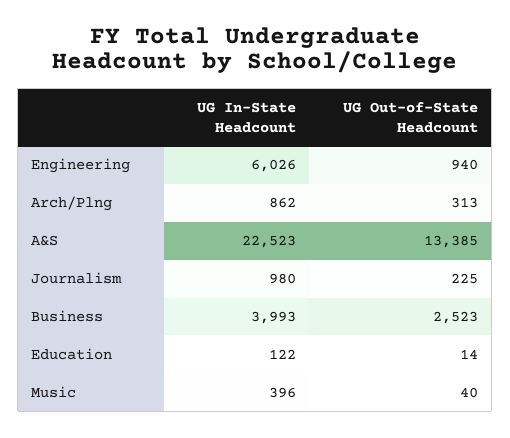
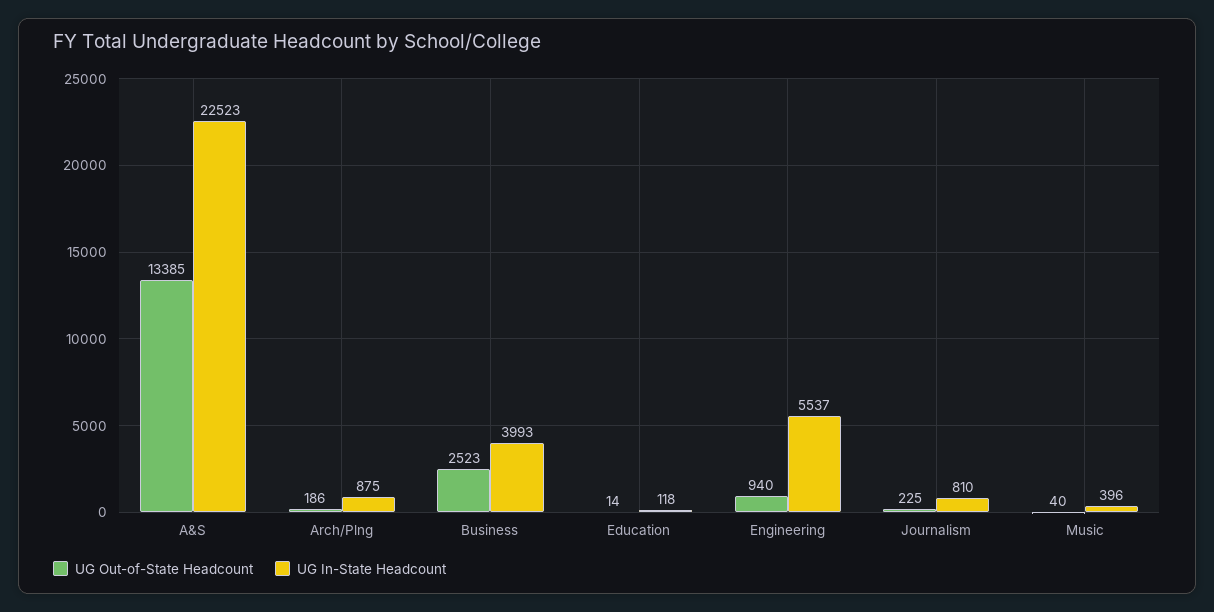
UG In-State Headcount, Engineering: 6026 -> 5537
UG In-State Headcount, Arch/Plng: 862 -> 875
UG Out-of-State Headcount, Arch/Plng: 313 -> 186
UG In-State Headcount, Journalism: 980 -> 810
UG In-State Headcount, Education: 122 -> 118

